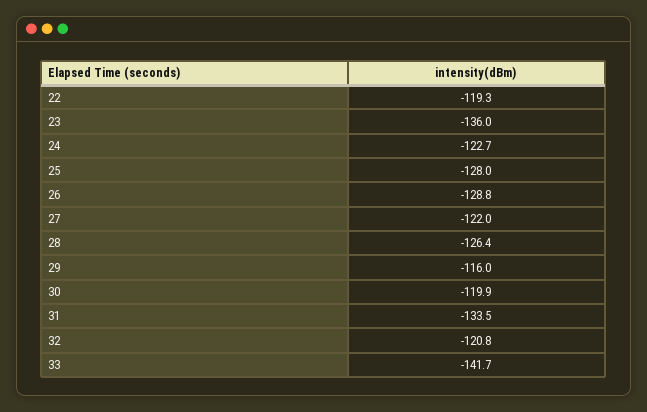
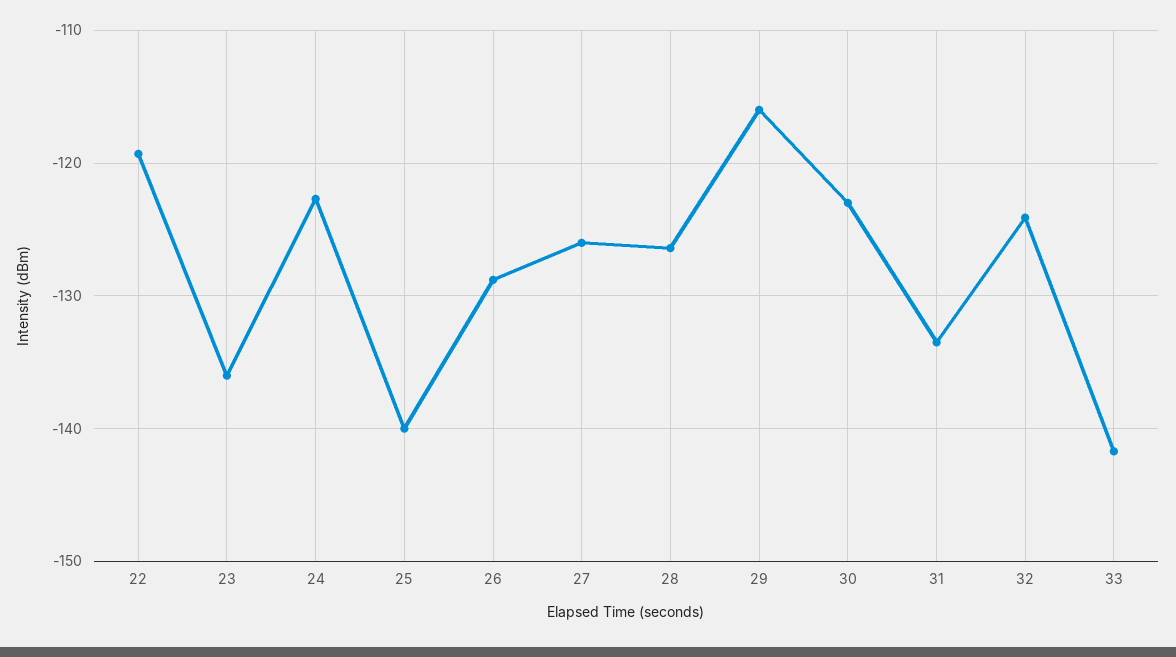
25: -128 -> -140
27: -122 -> -126
30: -119.9 -> -123
32: -120.8 -> -124

